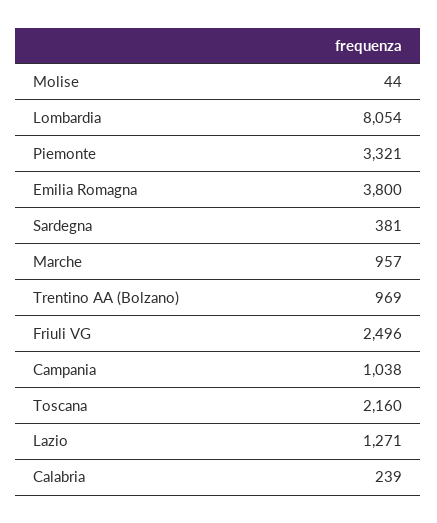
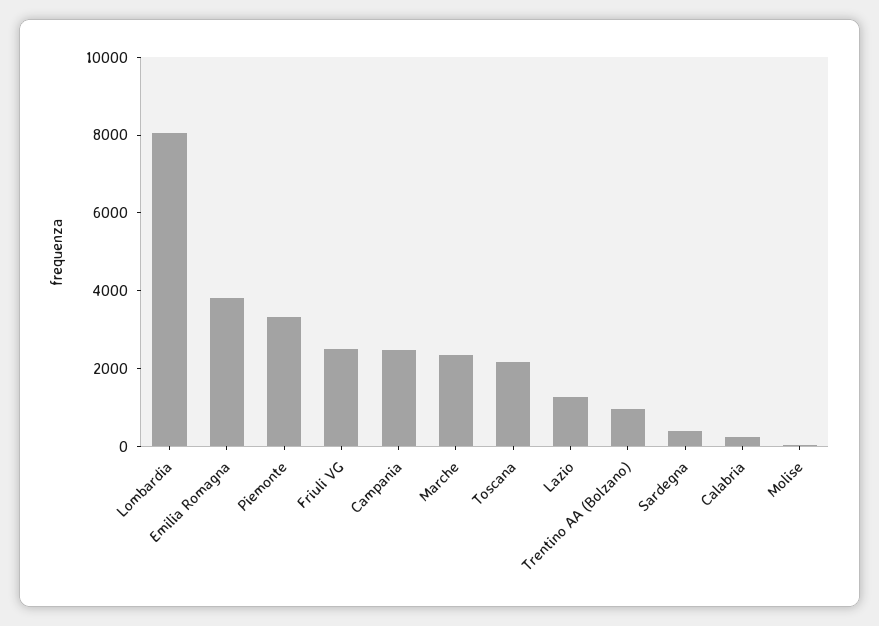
Marche: 957 -> 2500
Campania: 1038 -> 2500

